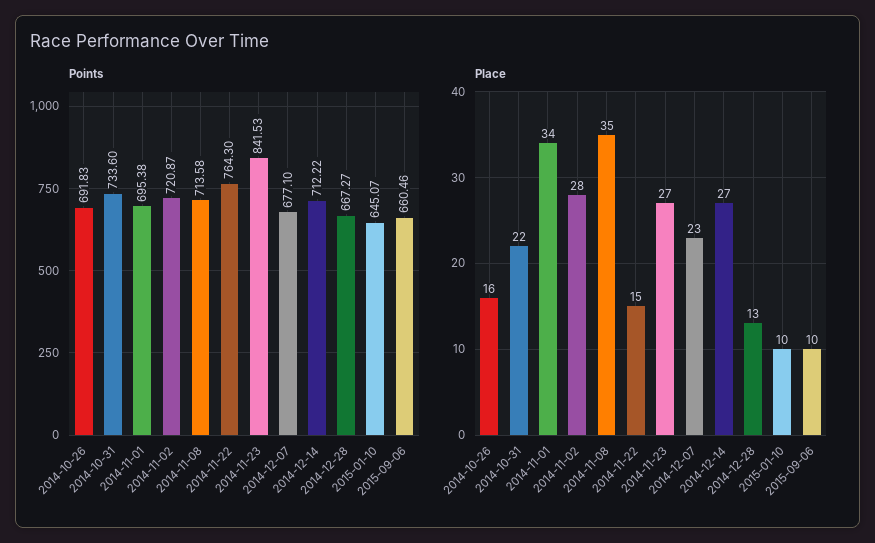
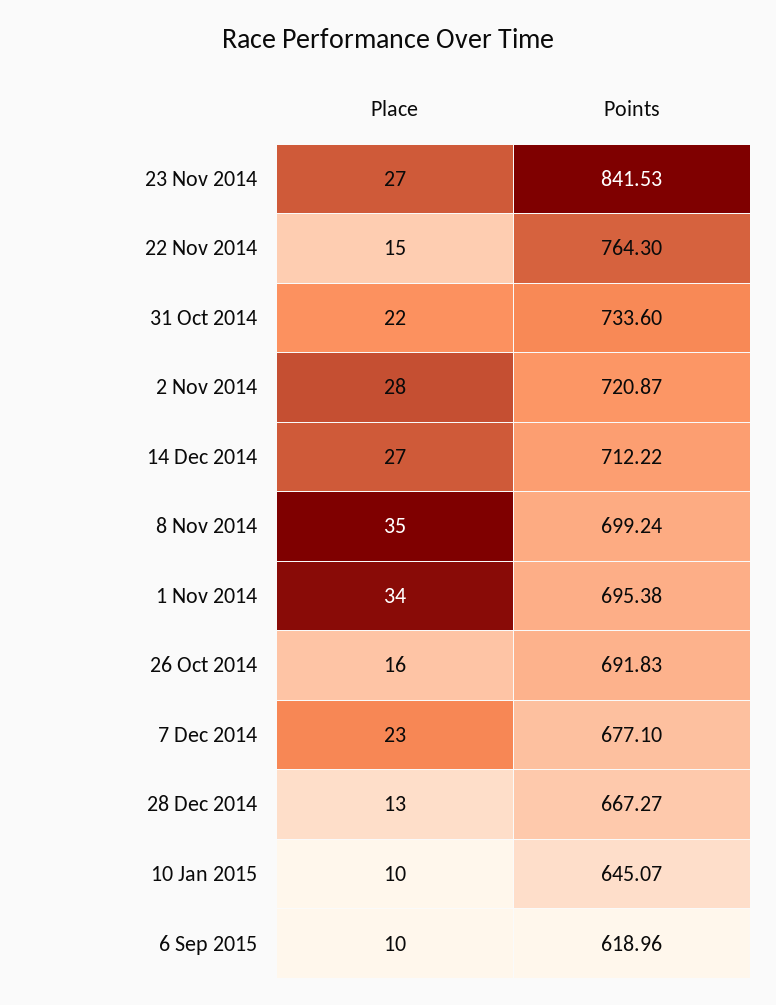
Points, 2014-11-08: 713.58 -> 699.24
Points, 2015-09-06: 660.46 -> 618.96

